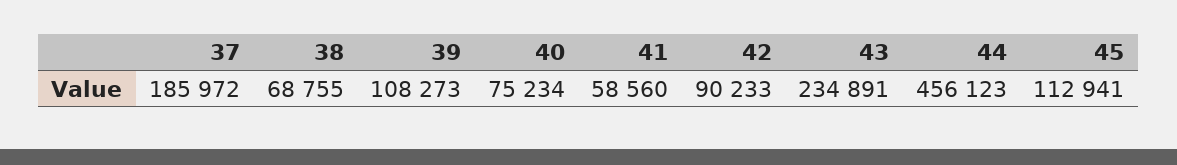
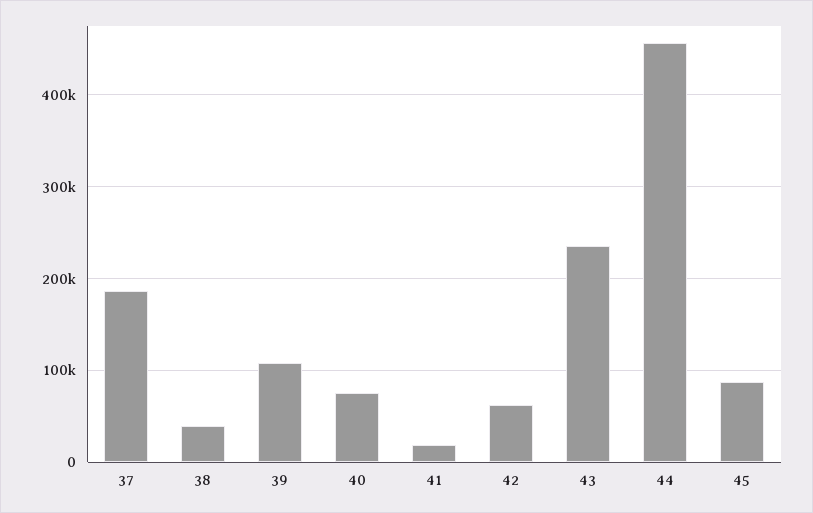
38: 68755 -> 40000
41: 58560 -> 20000
42: 90233 -> 60000
45: 112941 -> 90000

